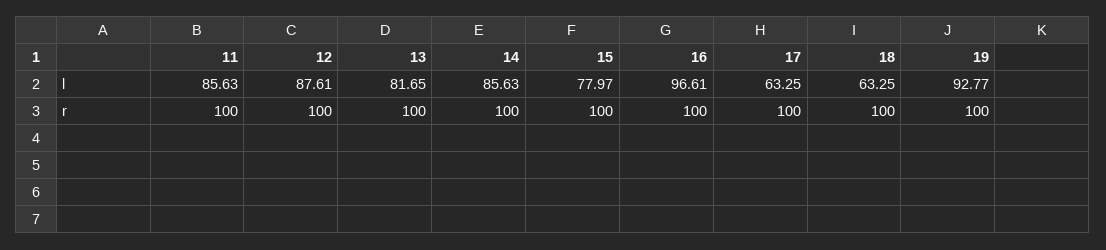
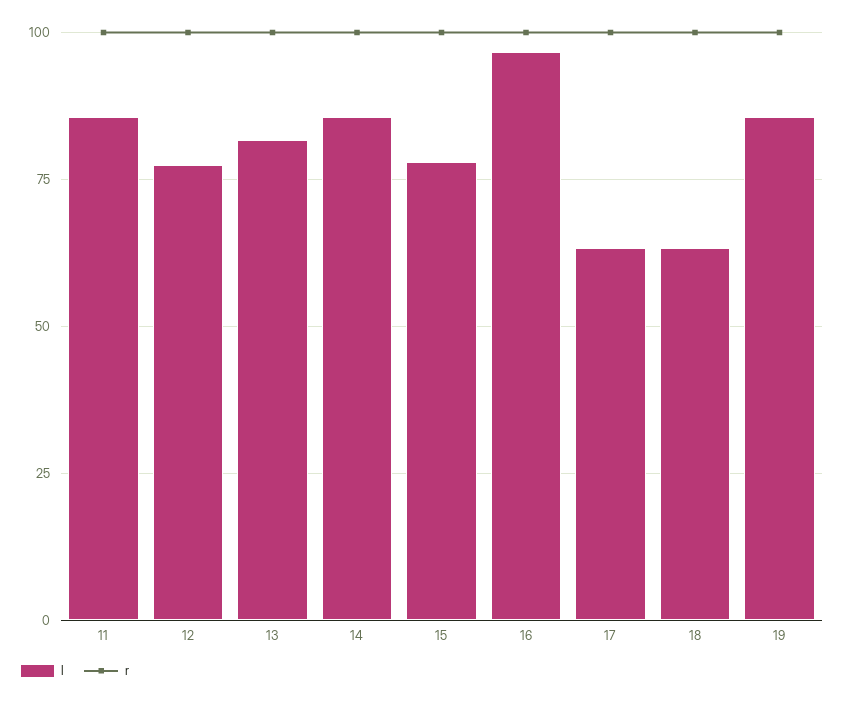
l, 12: 87.61 -> 77.5
l, 19: 92.77 -> 85

